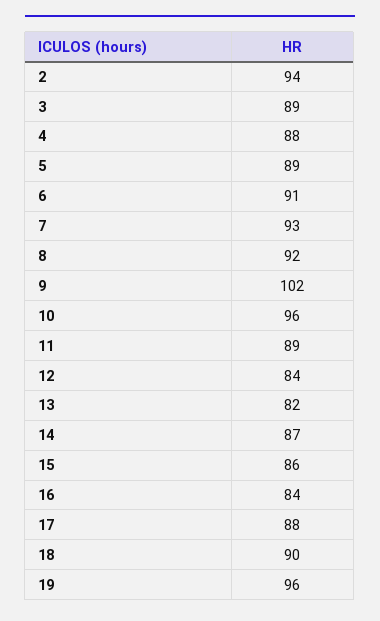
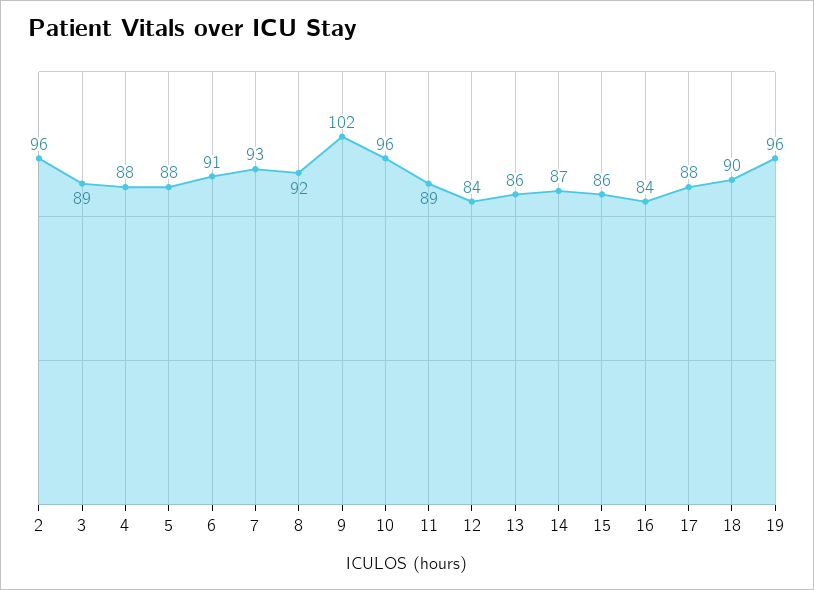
2: 94 -> 96
5: 89 -> 88
13: 82 -> 86

